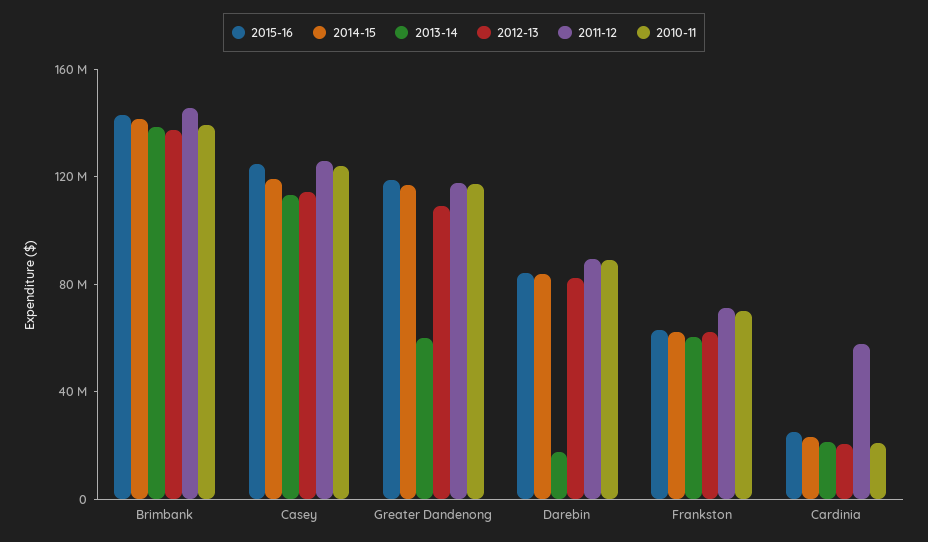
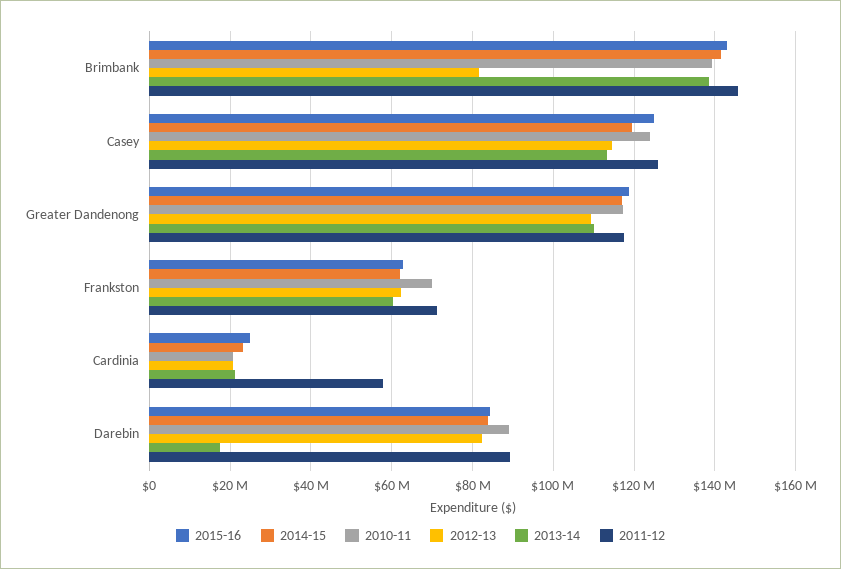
2012-13, Brimbank: 140000000 -> 82000000
2013-14, Greater Dandenong: 60000000 -> 110000000

